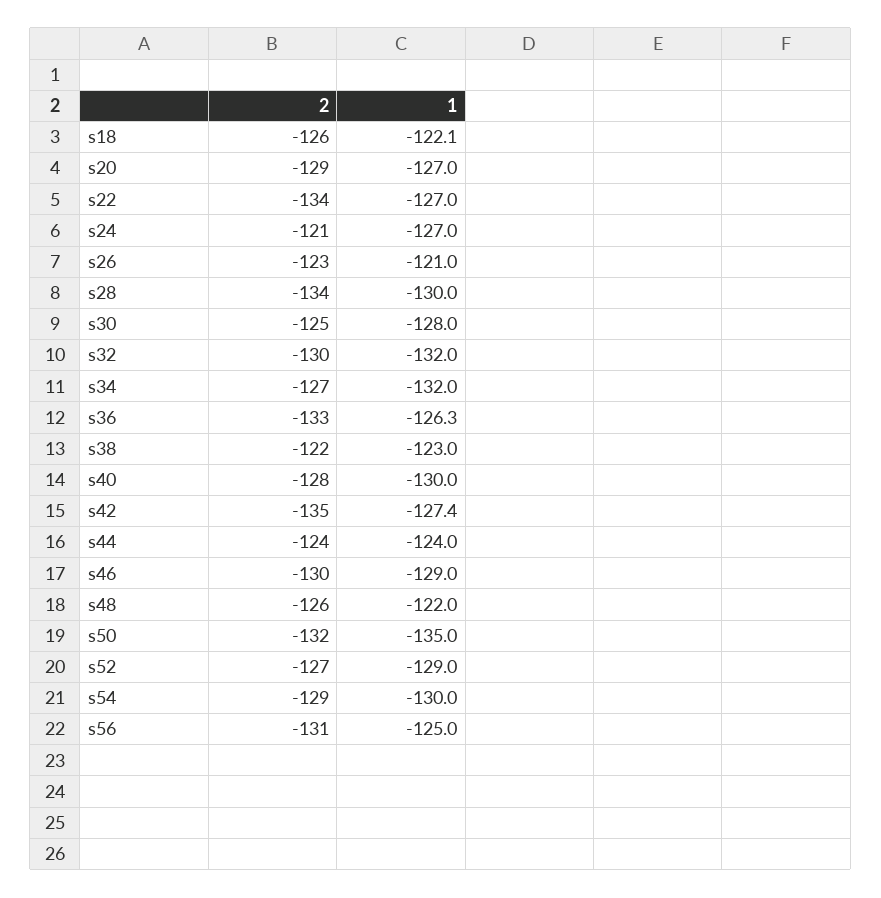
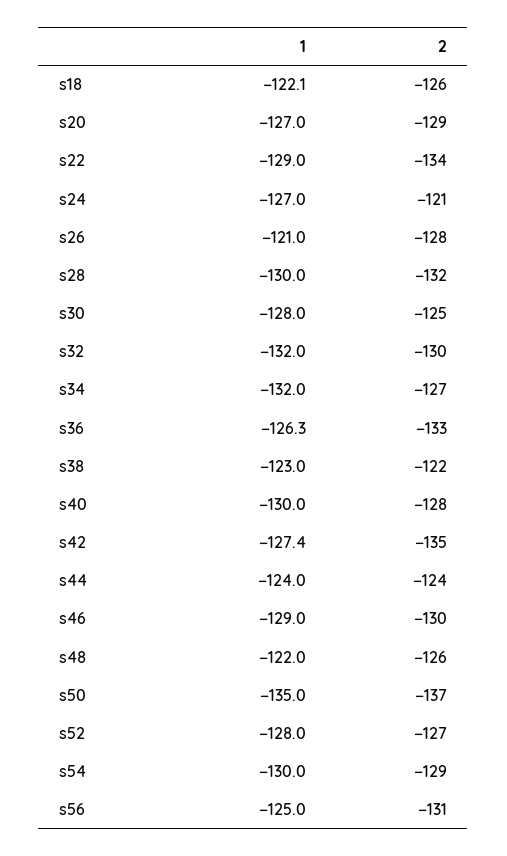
1, s22: -127 -> -129
2, s26: -123 -> -128
2, s28: -134 -> -132
2, s50: -132 -> -137
1, s52: -129 -> -128

